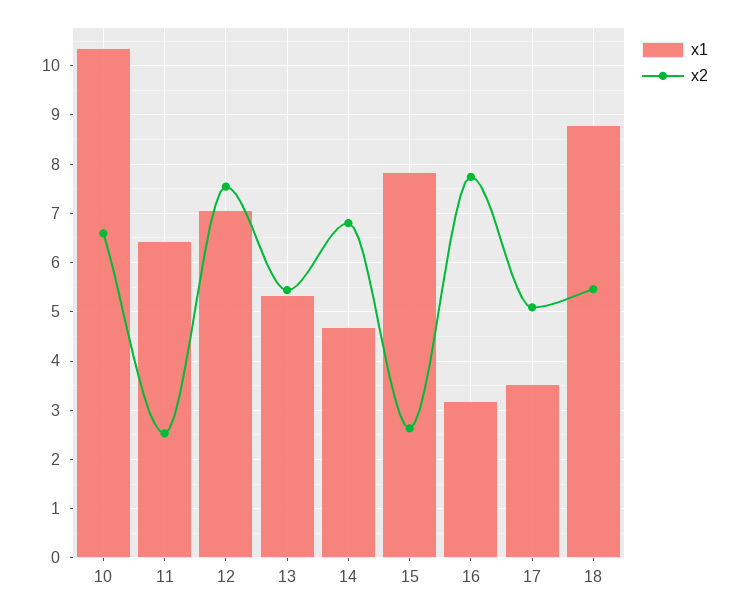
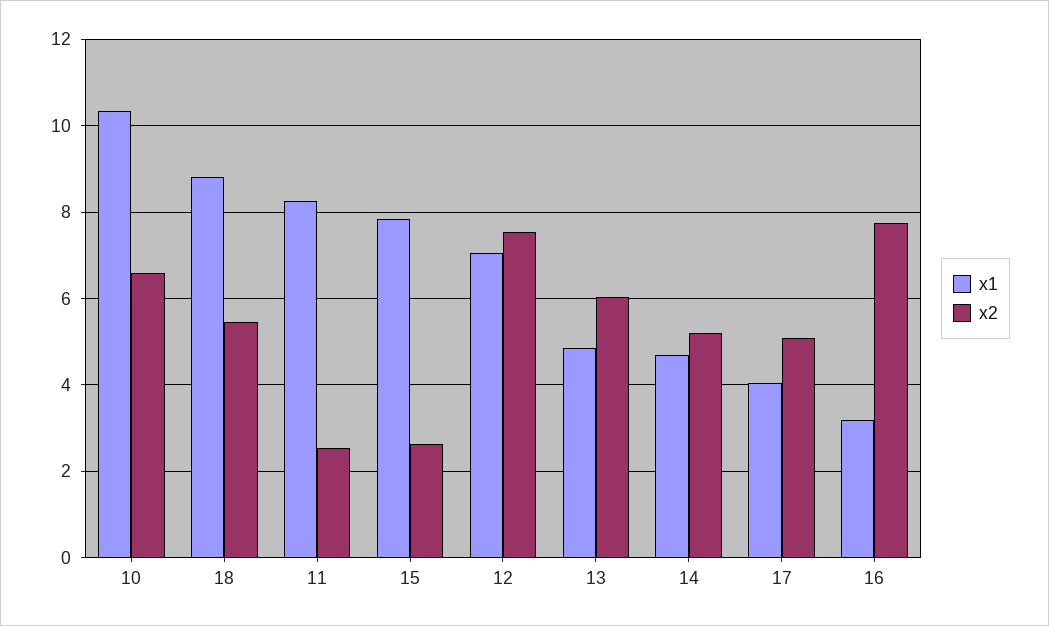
x1, 11: 6.4 -> 8.2
x1, 13: 5.4 -> 4.8
x2, 13: 5.4 -> 6
x2, 14: 6.8 -> 5.2
x1, 17: 3.6 -> 4

